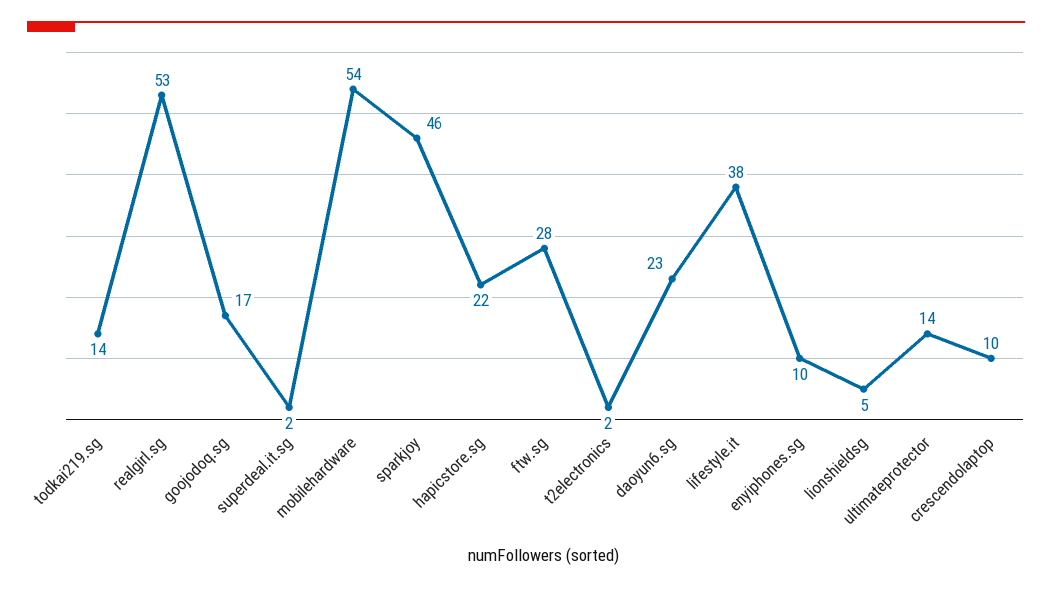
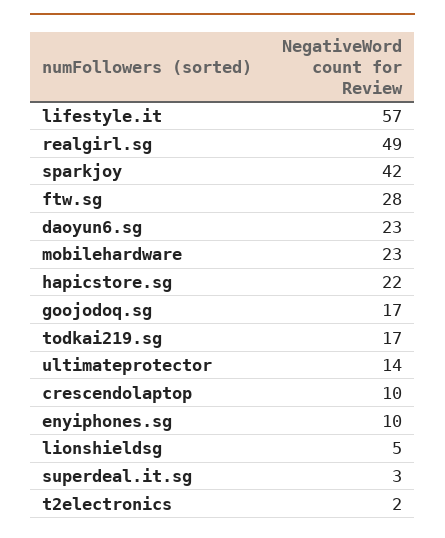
todkai219.sg: 14 -> 17
realgirl.sg: 53 -> 49
superdeal.it.sg: 2 -> 3
mobilehardware: 54 -> 23
sparkjoy: 46 -> 42
lifestyle.it: 38 -> 57

